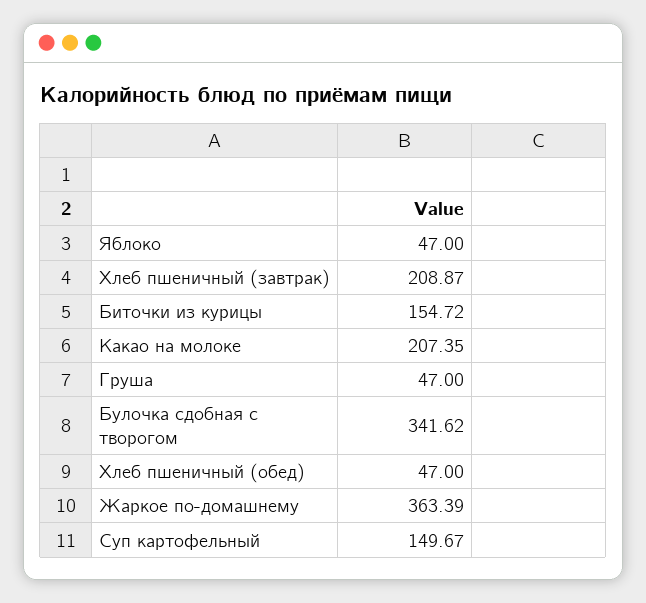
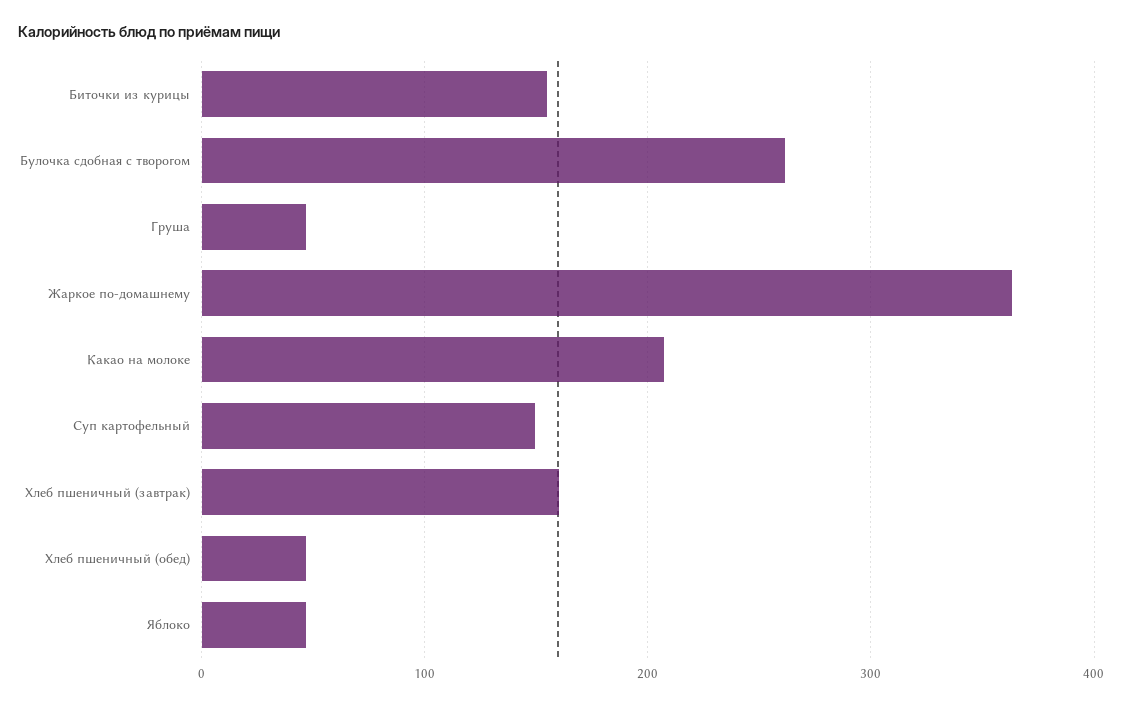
Хлеб пшеничный (завтрак): 208.87 -> 160
Булочка сдобная с творогом: 341.62 -> 260

